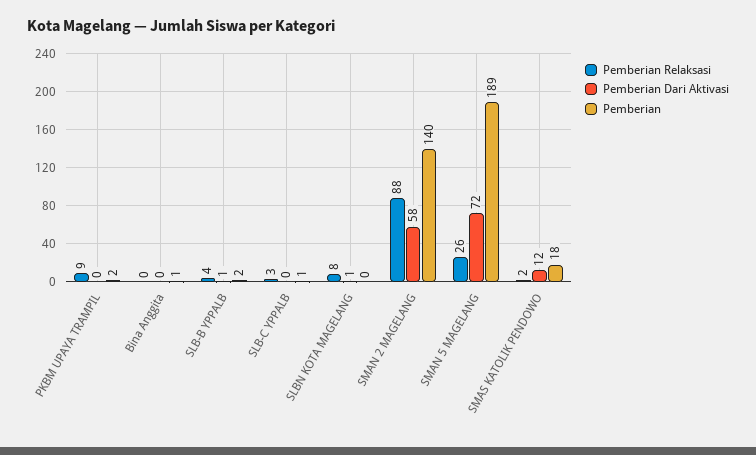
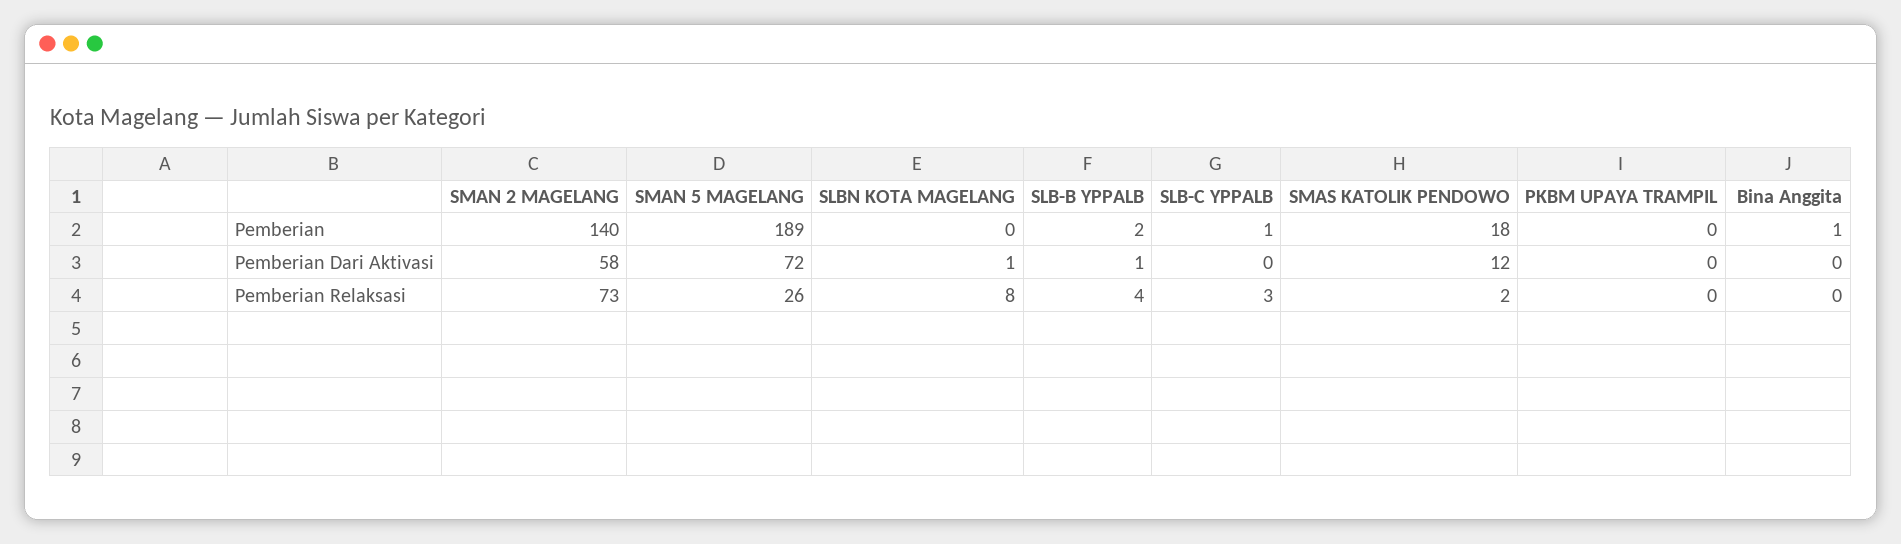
Pemberian Relaksasi, PKBM UPAYA TRAMPIL: 9 -> 0
Pemberian, PKBM UPAYA TRAMPIL: 2 -> 0
Pemberian Relaksasi, SMAN 2 MAGELANG: 88 -> 73

